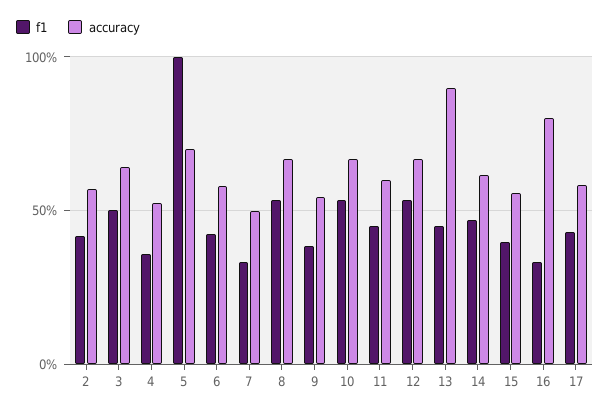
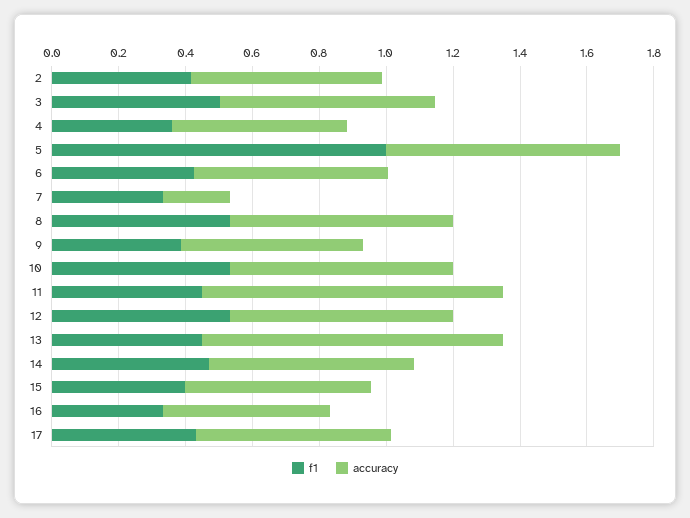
accuracy, 7: 0.5 -> 0.2
accuracy, 11: 0.6 -> 0.9
accuracy, 16: 0.8 -> 0.5

